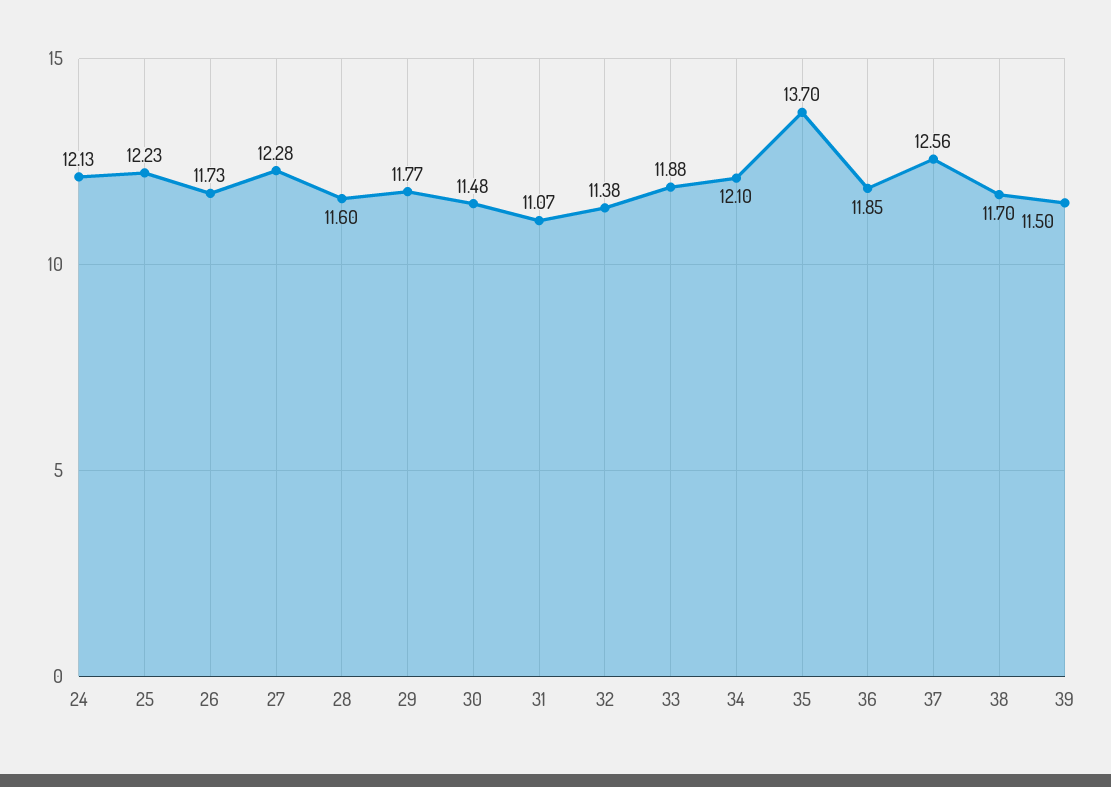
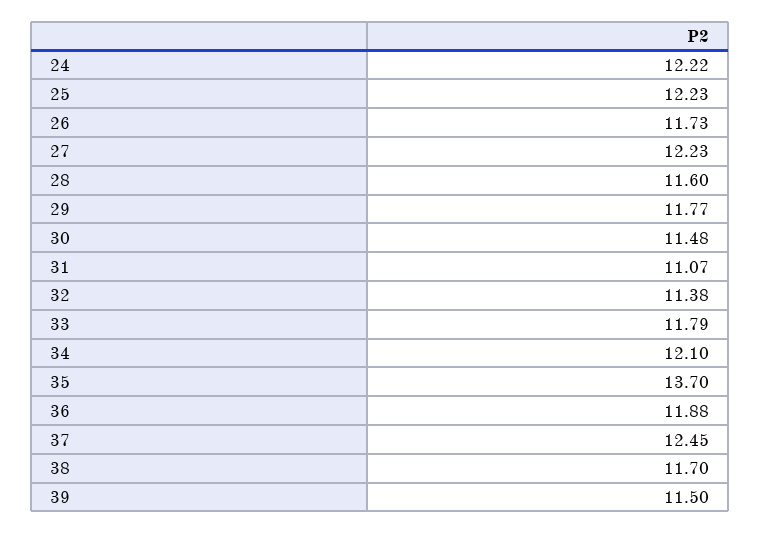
24: 12.13 -> 12.22
27: 12.28 -> 12.23
33: 11.88 -> 11.79
36: 11.85 -> 11.88
37: 12.56 -> 12.45

